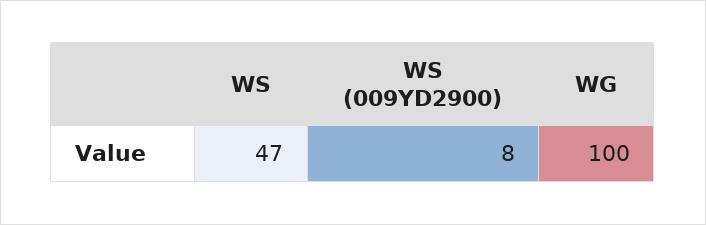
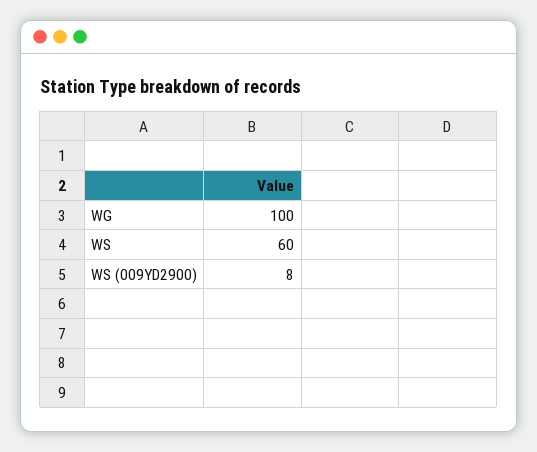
WS: 47 -> 60

